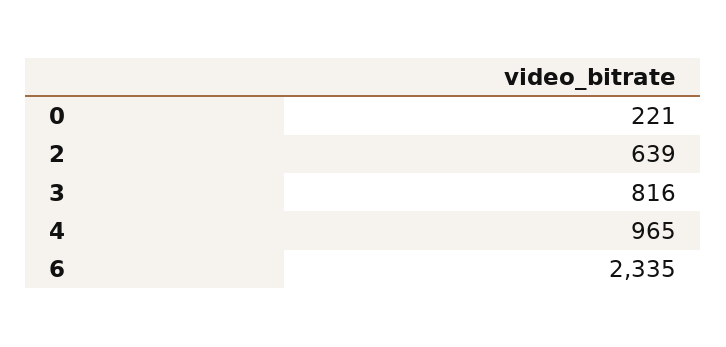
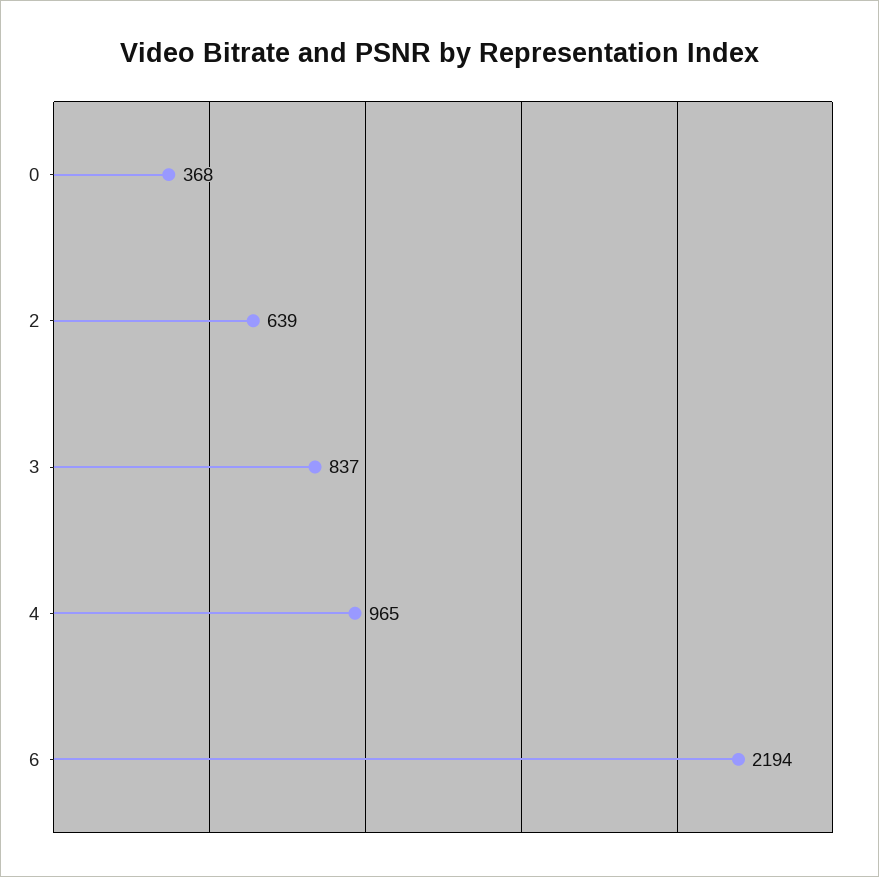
0: 221 -> 368
3: 816 -> 837
6: 2335 -> 2194

